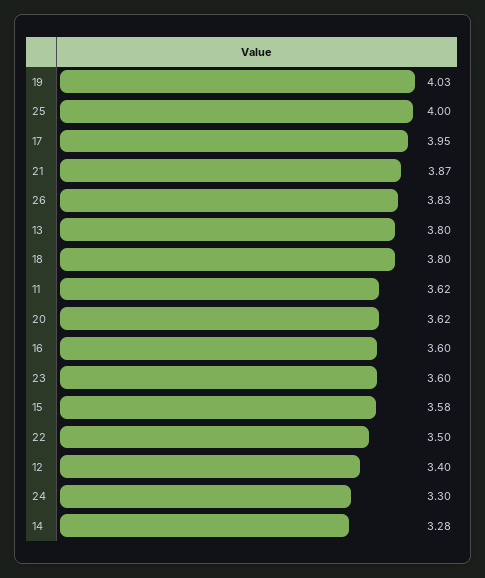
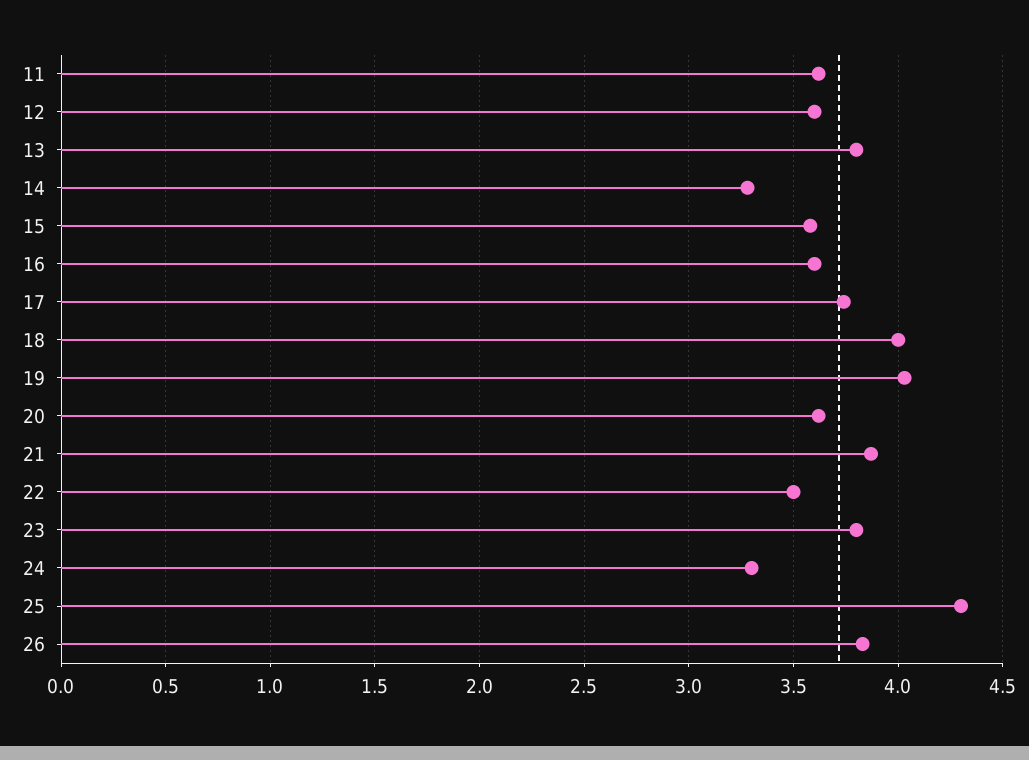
25: 4 -> 4.3
17: 3.95 -> 3.75
18: 3.8 -> 4
23: 3.6 -> 3.8
12: 3.4 -> 3.6

